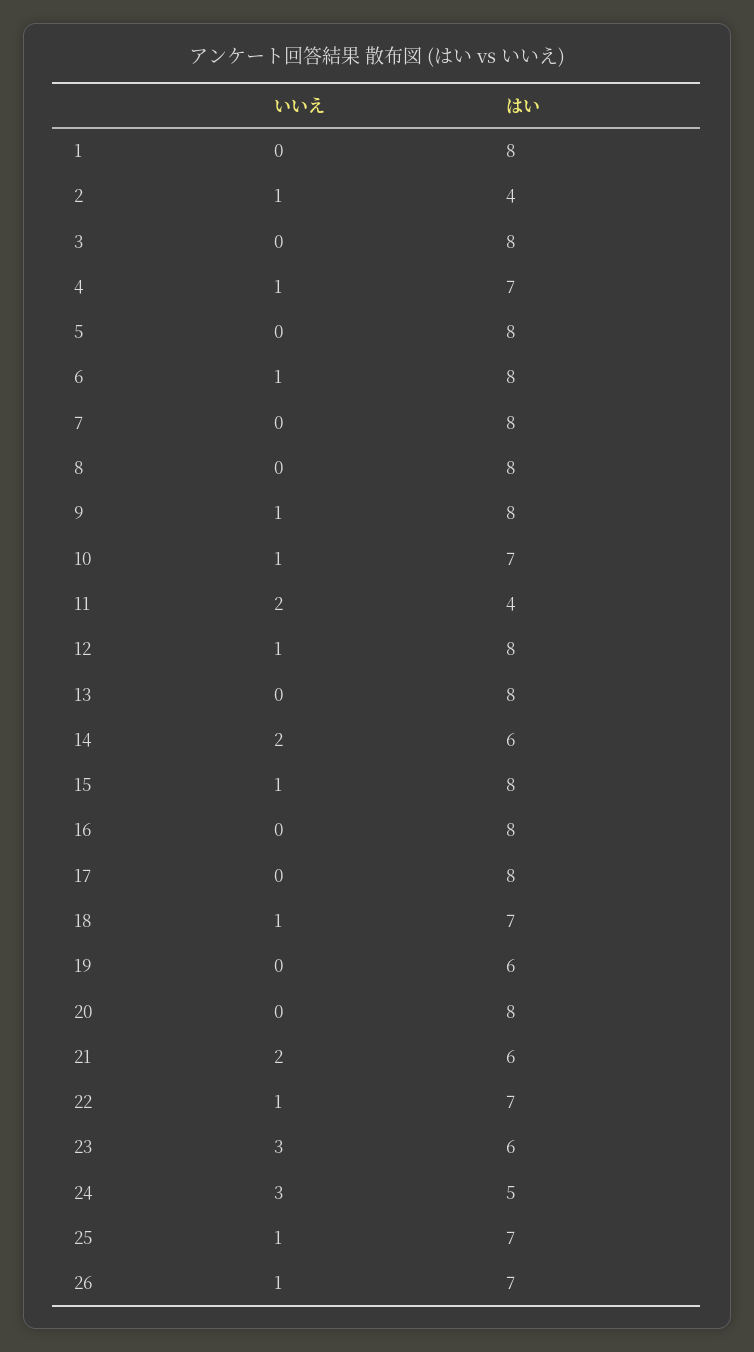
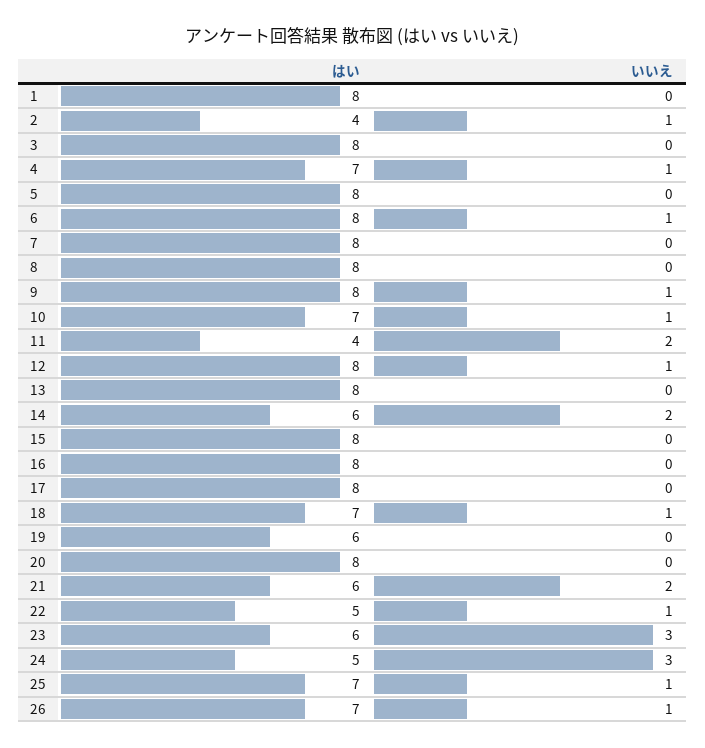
いいえ, 15: 1 -> 0
はい, 22: 7 -> 5

